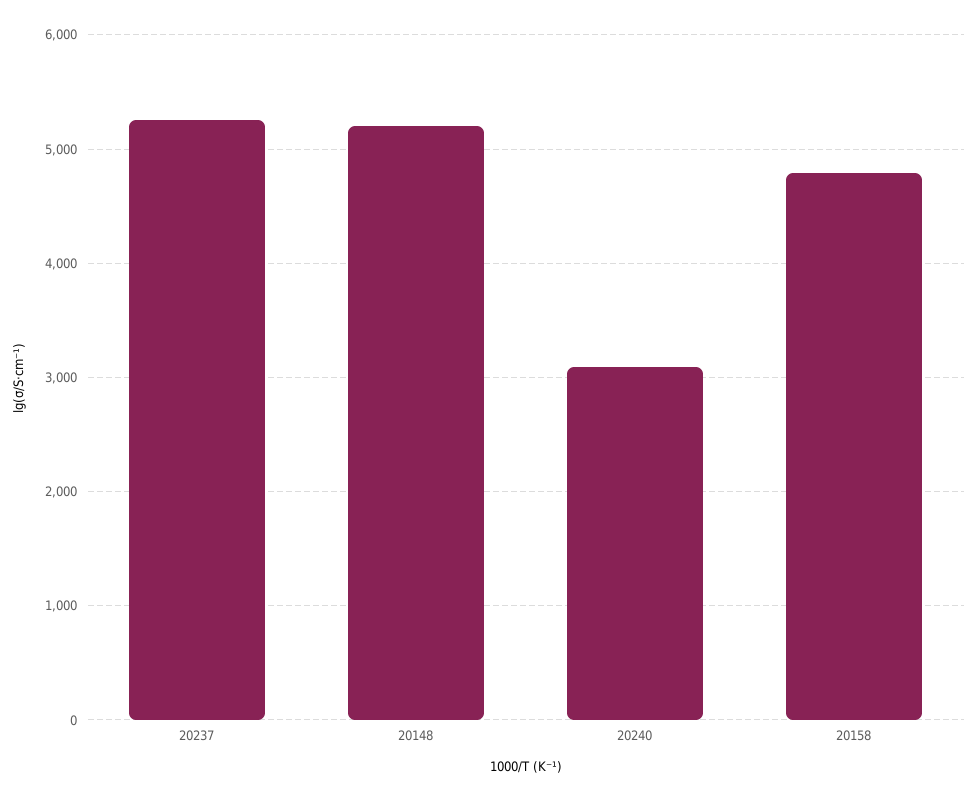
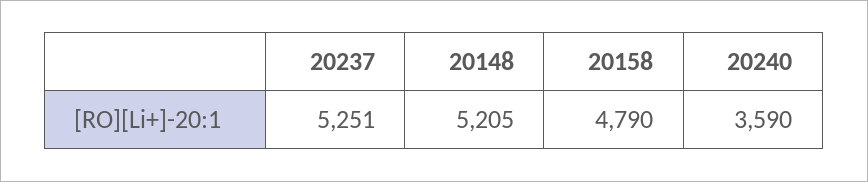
20240: 3100 -> 3590

